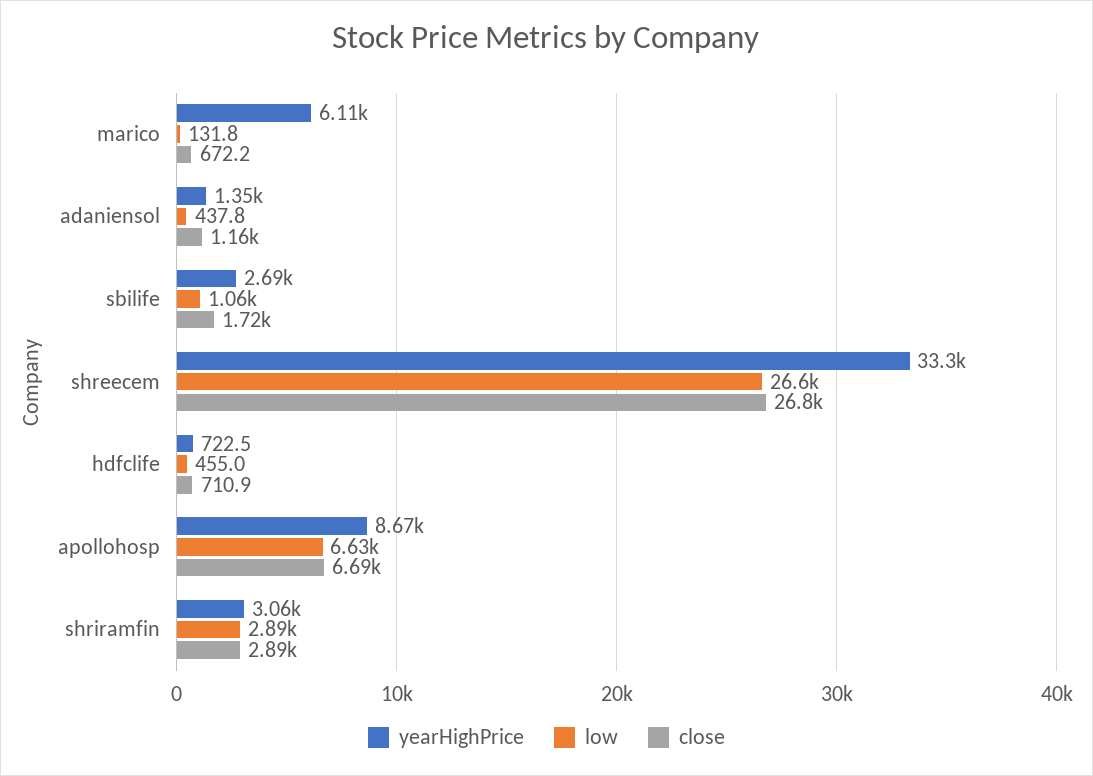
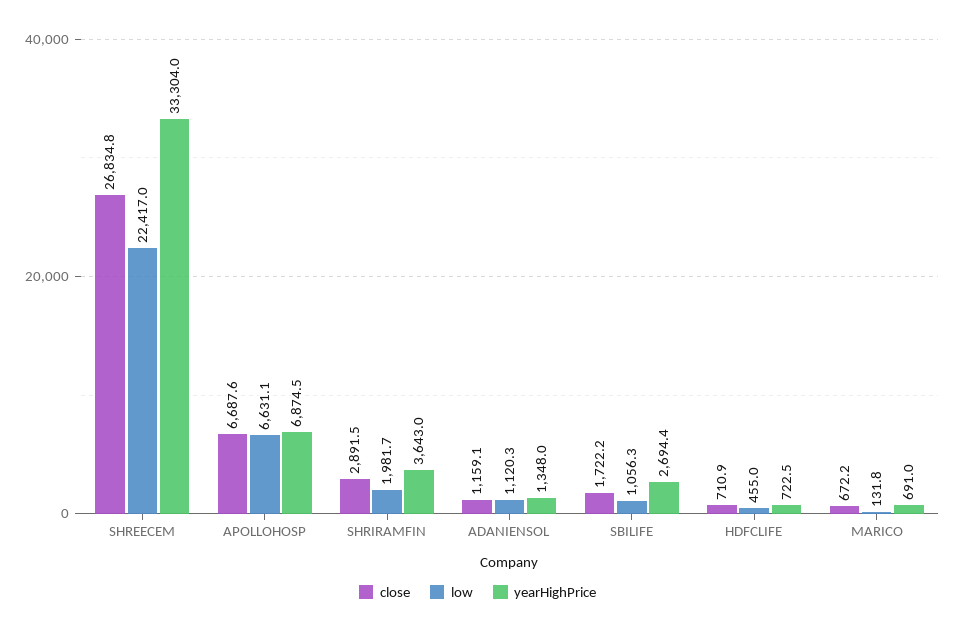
yearHighPrice, marico: 6110 -> 691
low, adaniensol: 437.8 -> 1120.3
low, shreecem: 26600 -> 22417
yearHighPrice, apollohosp: 8670 -> 6874.5
yearHighPrice, shriramfin: 3060 -> 3643
low, shriramfin: 2890 -> 1981.7

